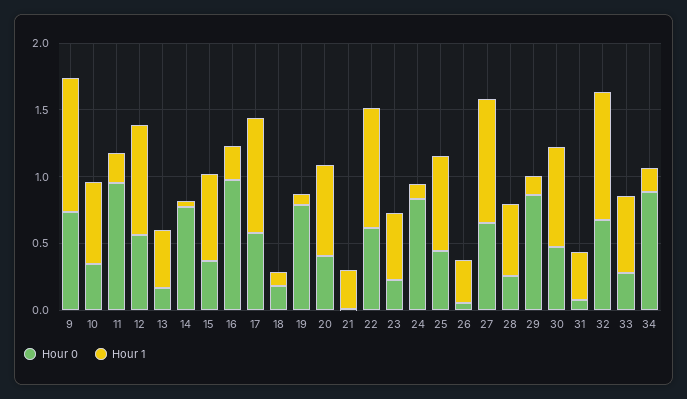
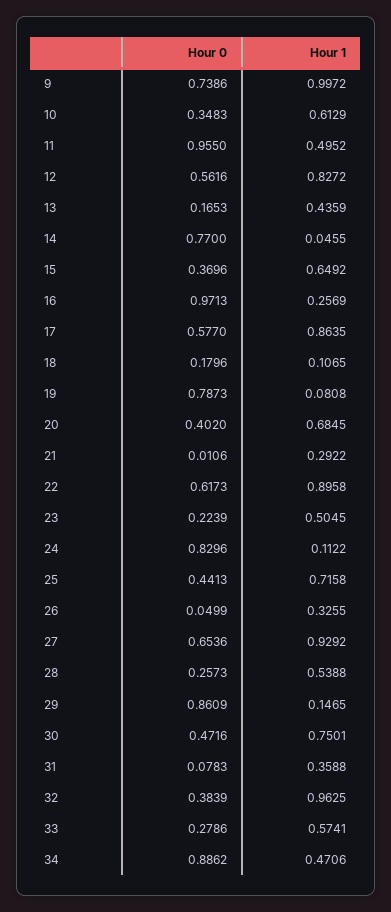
Hour 1, 11: 0.2 -> 0.4952
Hour 0, 32: 0.7 -> 0.3839
Hour 1, 34: 0.2 -> 0.4706

